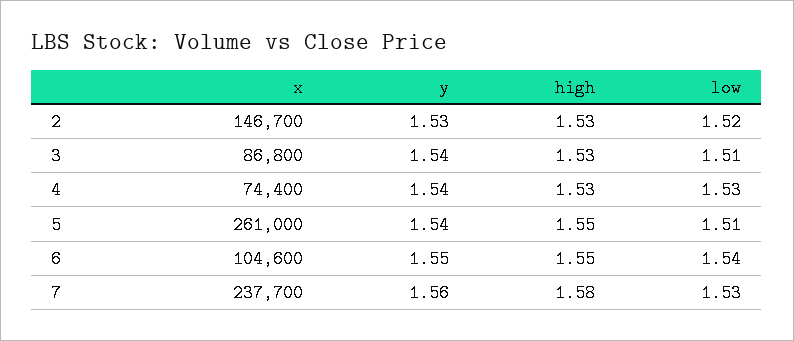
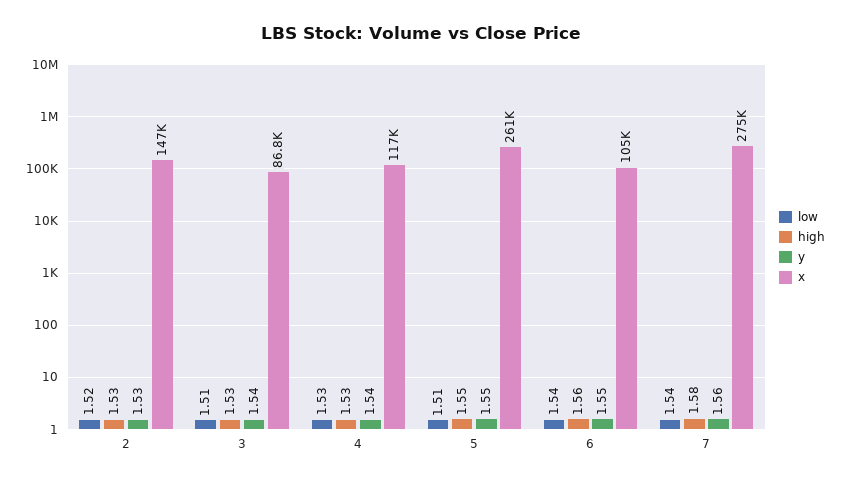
x, 4: 74400 -> 117000
y, 5: 1.54 -> 1.55
high, 6: 1.55 -> 1.56
x, 7: 237700 -> 275000
low, 7: 1.53 -> 1.54

